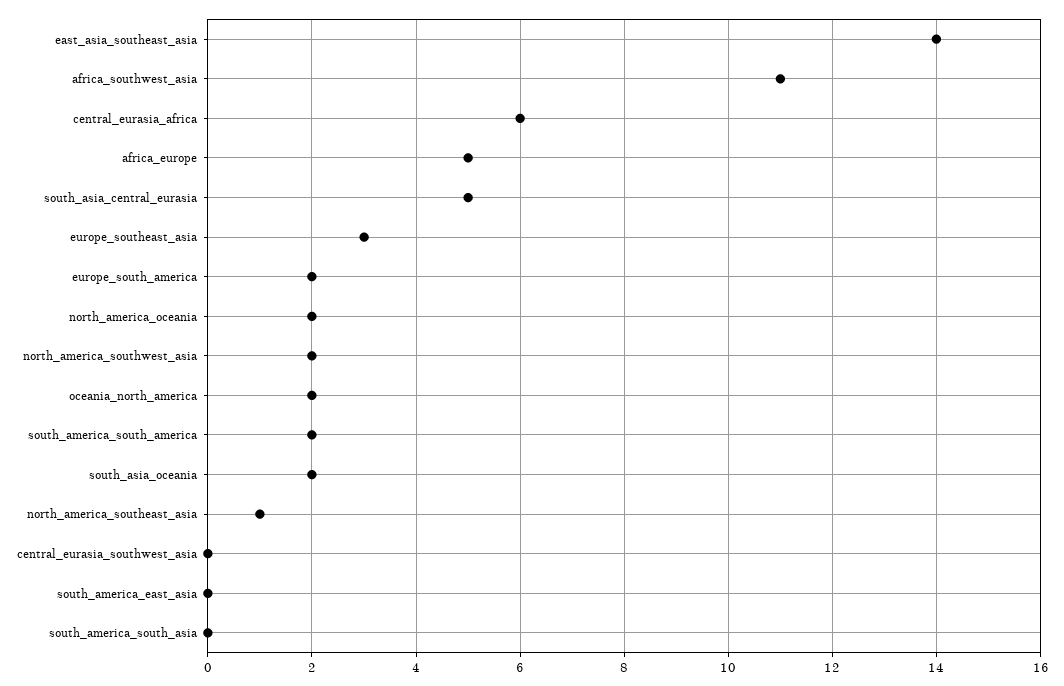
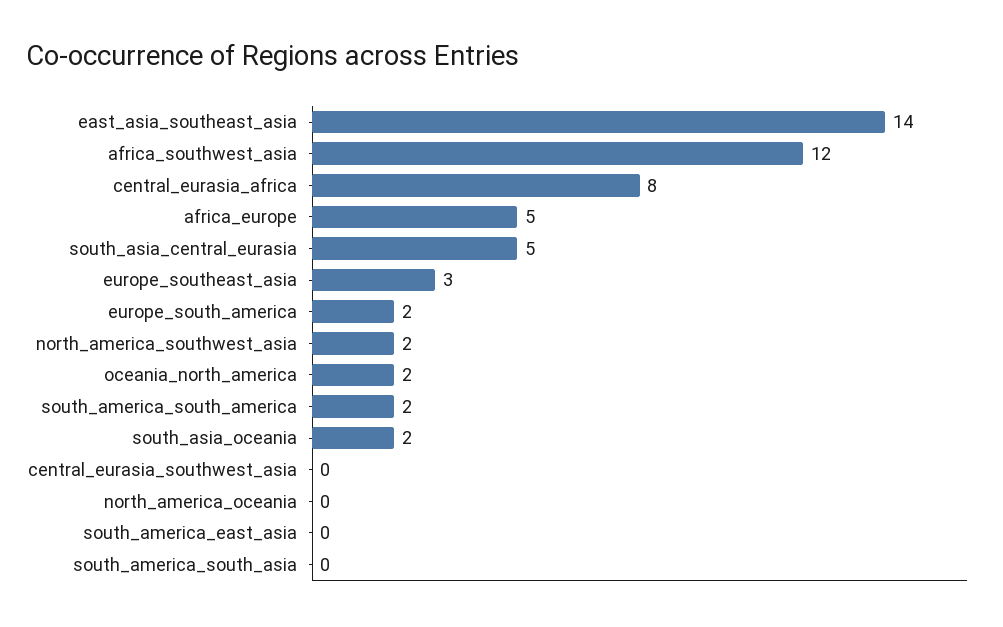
africa_southwest_asia: 11 -> 12
central_eurasia_africa: 6 -> 8
north_america_oceania: 2 -> 0
north_america_southeast_asia: 1 -> none

